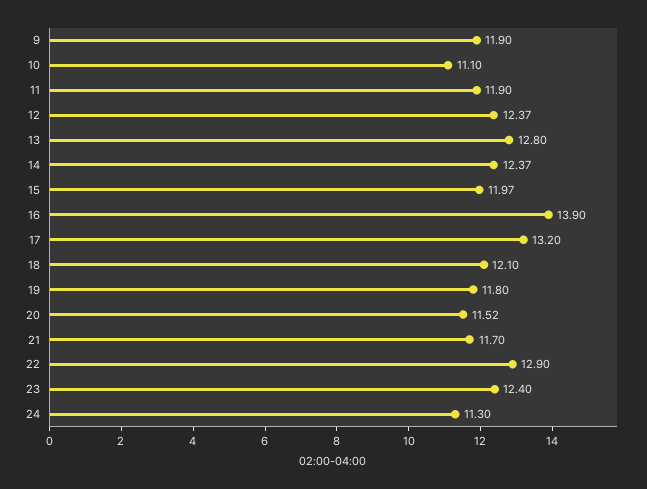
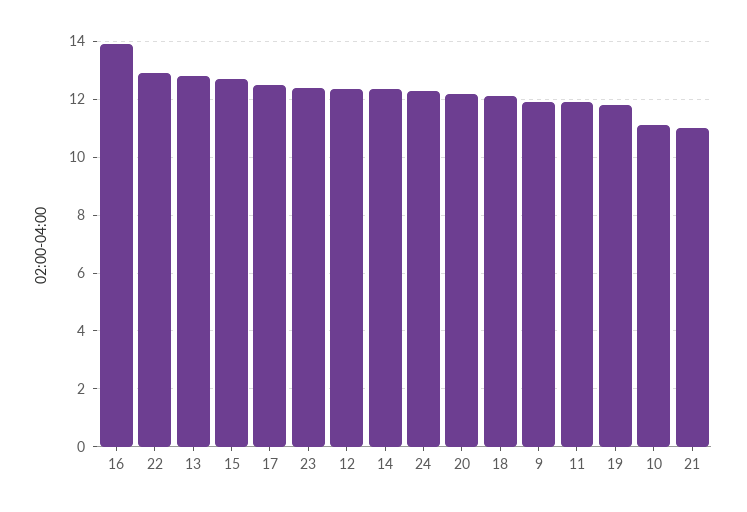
15: 11.97 -> 12.75
17: 13.2 -> 12.5
20: 11.52 -> 12.25
21: 11.7 -> 11
24: 11.3 -> 12.25

